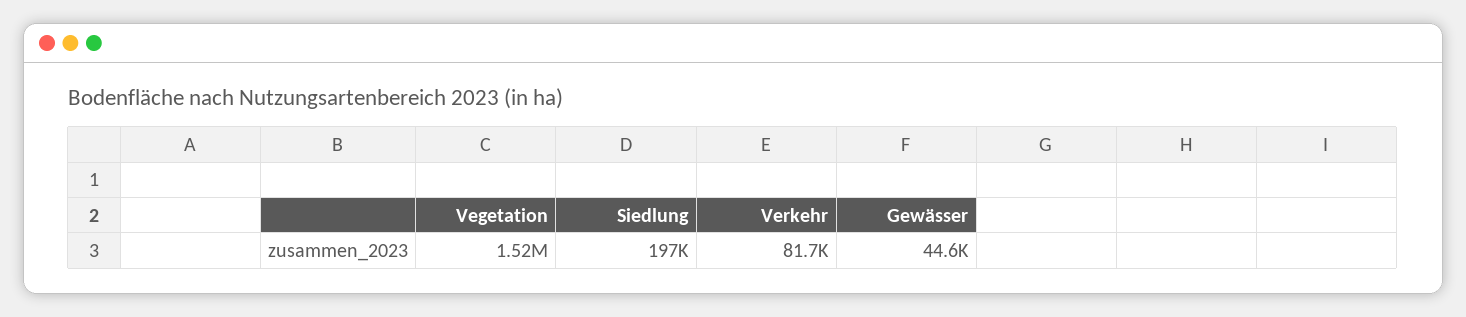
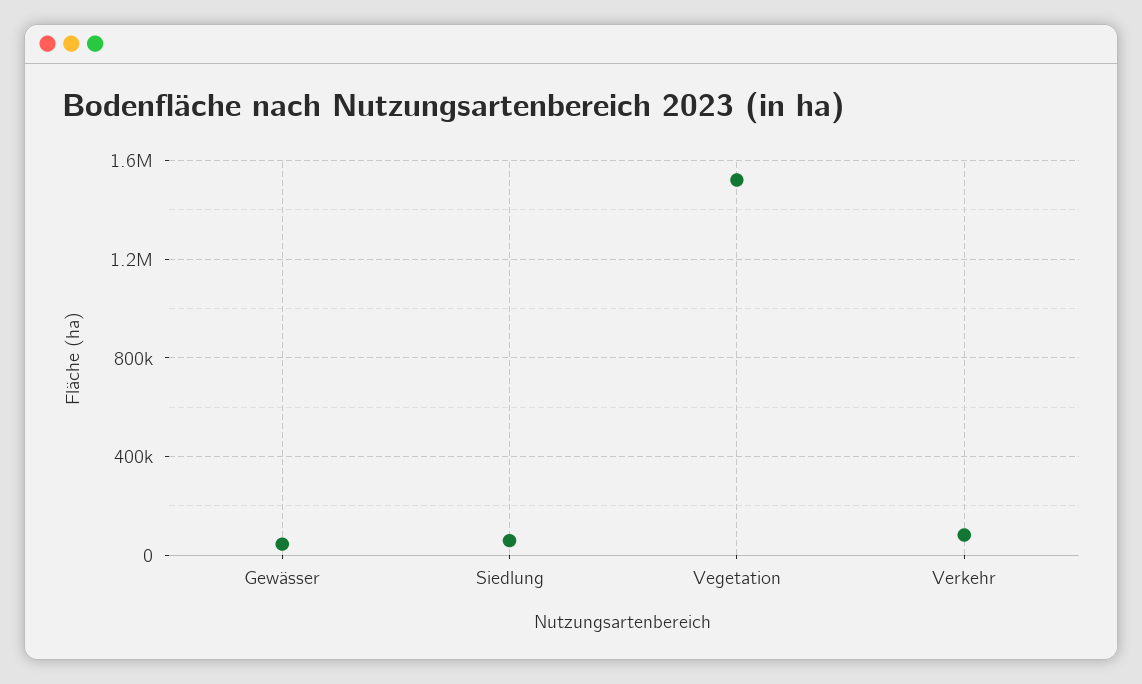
Siedlung: 197000 -> 50000

